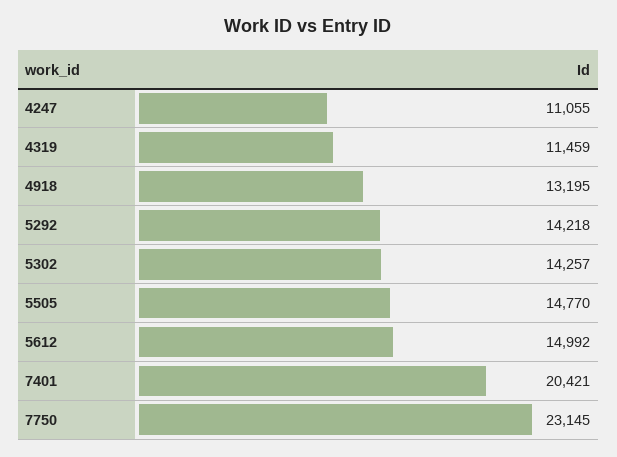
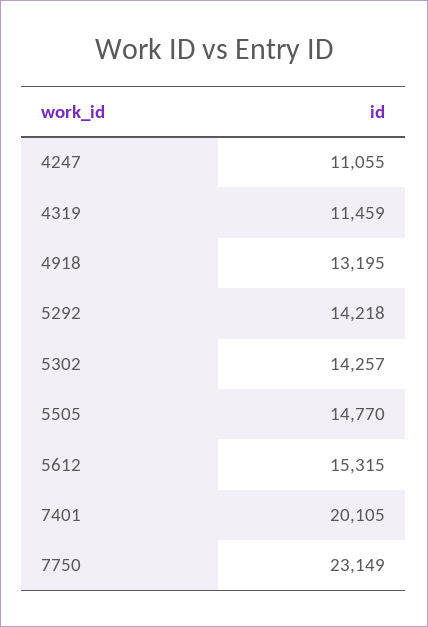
5612: 14992 -> 15315
7401: 20421 -> 20105
7750: 23145 -> 23149

